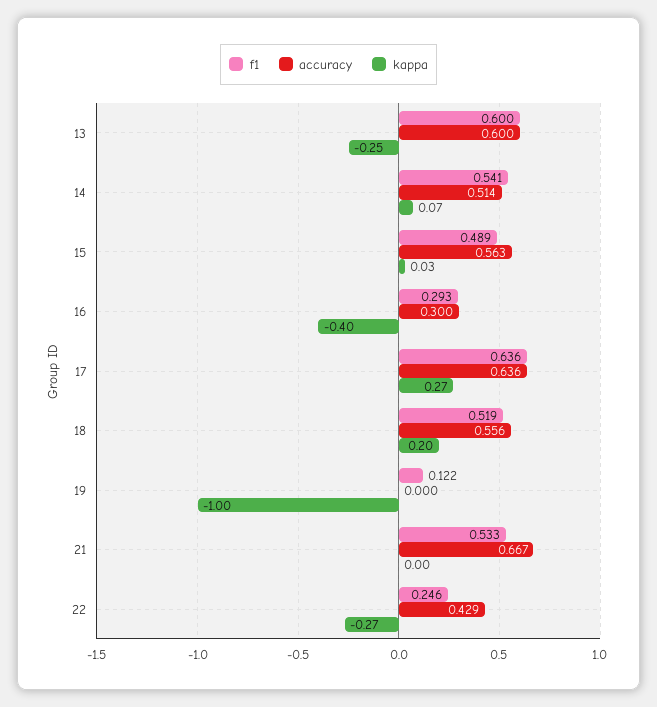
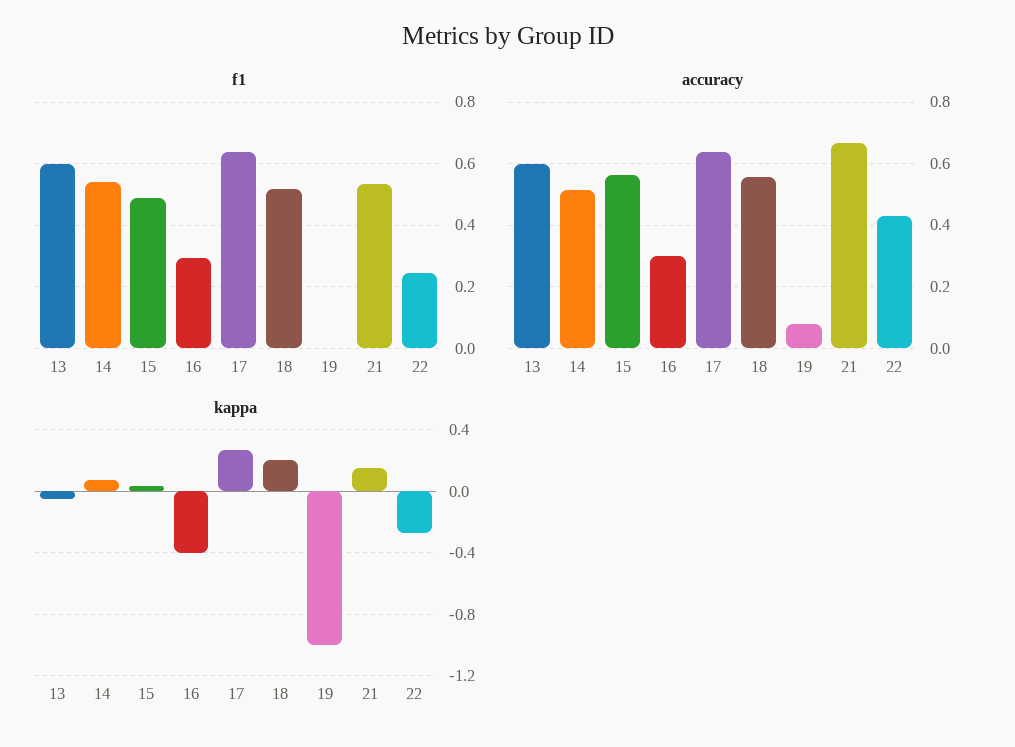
kappa, 13: -0.25 -> -0.05
f1, 19: 0.122 -> 0
accuracy, 19: 0 -> 0.08
kappa, 21: 0 -> 0.15

